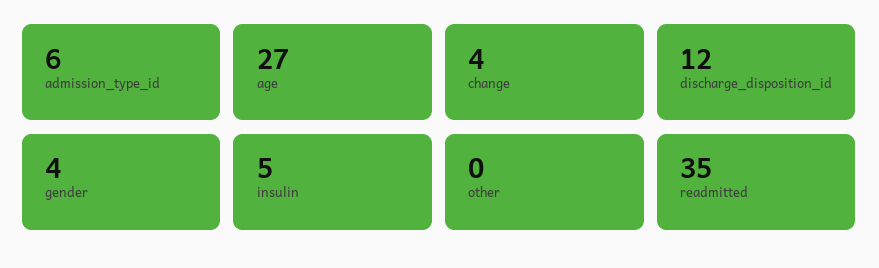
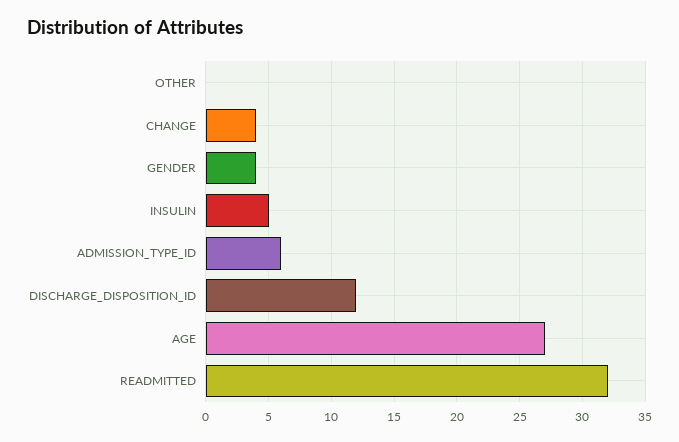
readmitted: 35 -> 32

